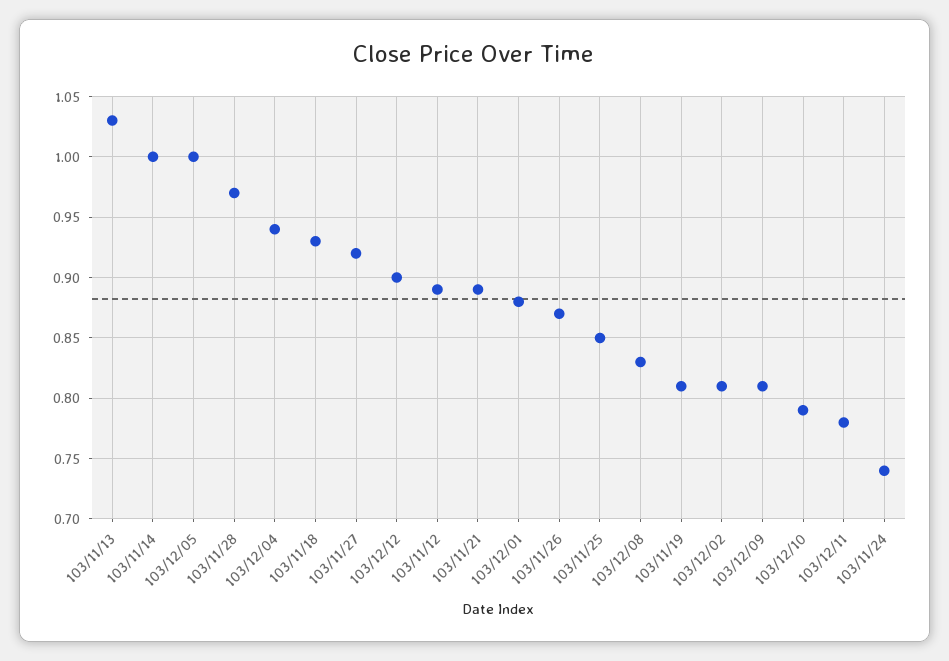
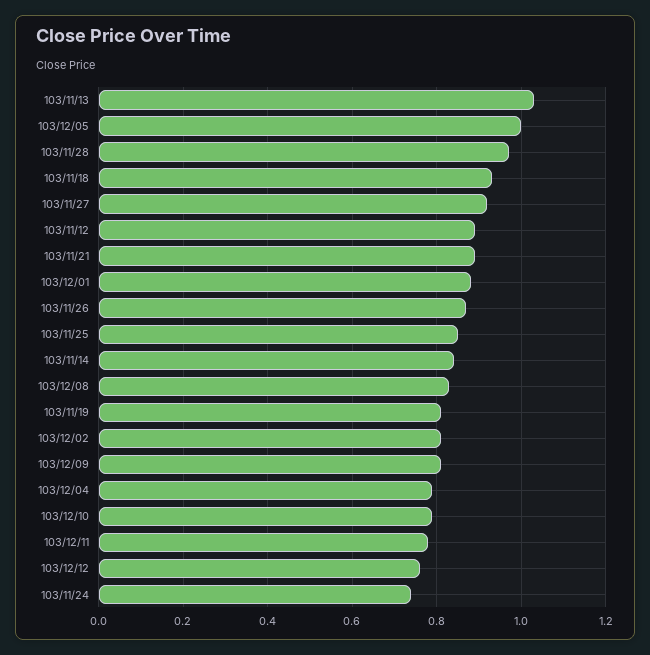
103/11/14: 1 -> 0.85
103/12/04: 0.94 -> 0.8
103/12/12: 0.9 -> 0.75

